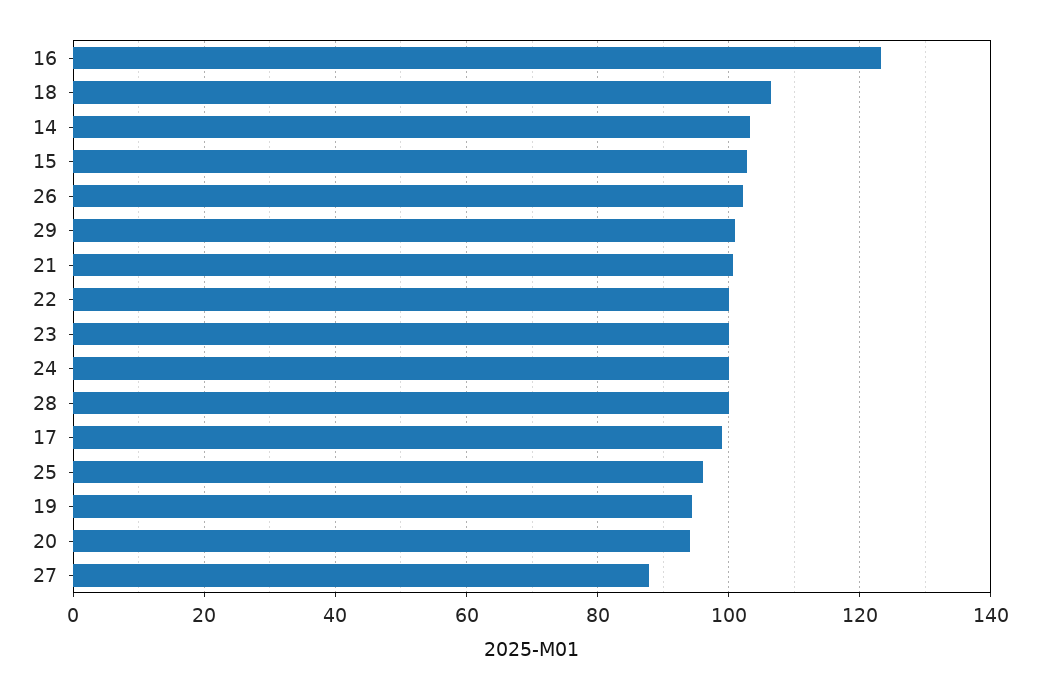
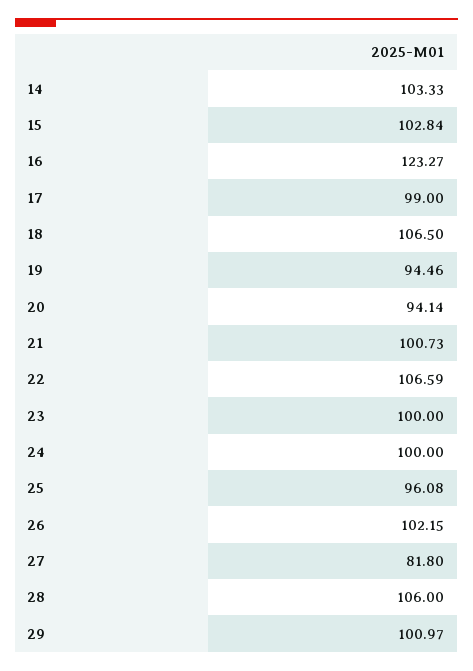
22: 100 -> 106.59
28: 100 -> 106
27: 88 -> 81.8

